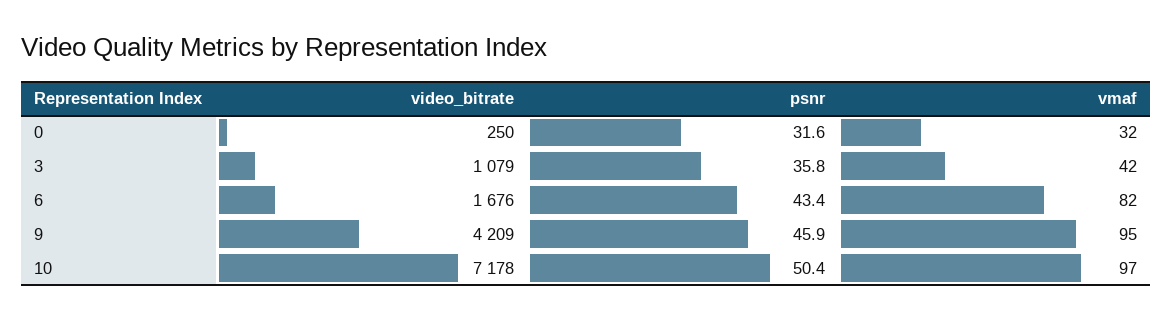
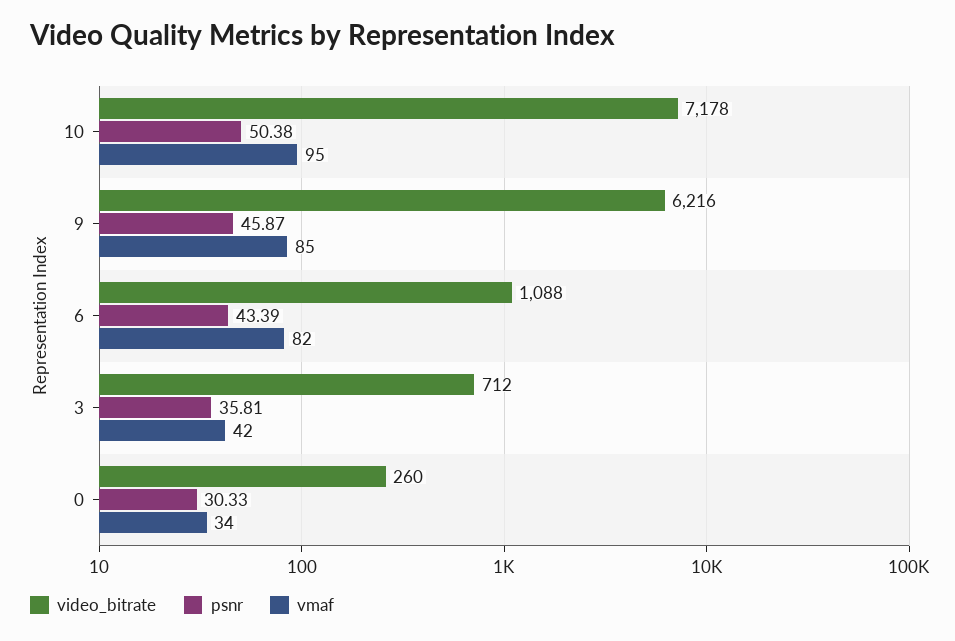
video_bitrate, 0: 250 -> 260
psnr, 0: 31.6 -> 30.33
vmaf, 0: 32 -> 34
video_bitrate, 3: 1079 -> 712
video_bitrate, 6: 1676 -> 1088
video_bitrate, 9: 4209 -> 6216
vmaf, 9: 95 -> 85
vmaf, 10: 97 -> 95

